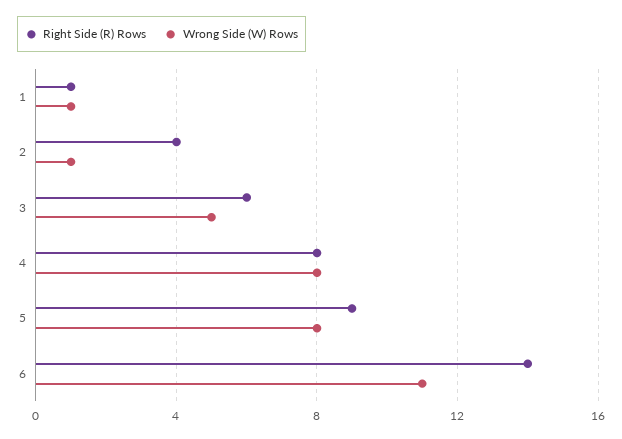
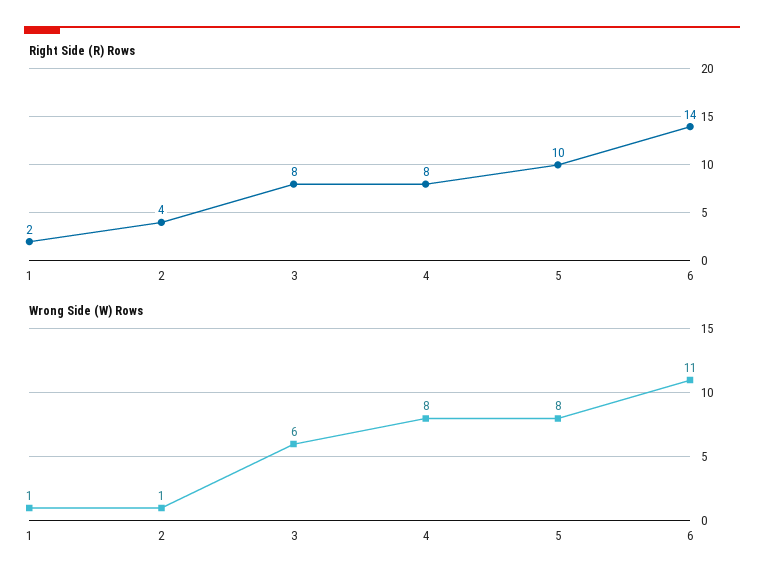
Right Side (R) Rows, 1: 1 -> 2
Right Side (R) Rows, 3: 6 -> 8
Wrong Side (W) Rows, 3: 5 -> 6
Right Side (R) Rows, 5: 9 -> 10

